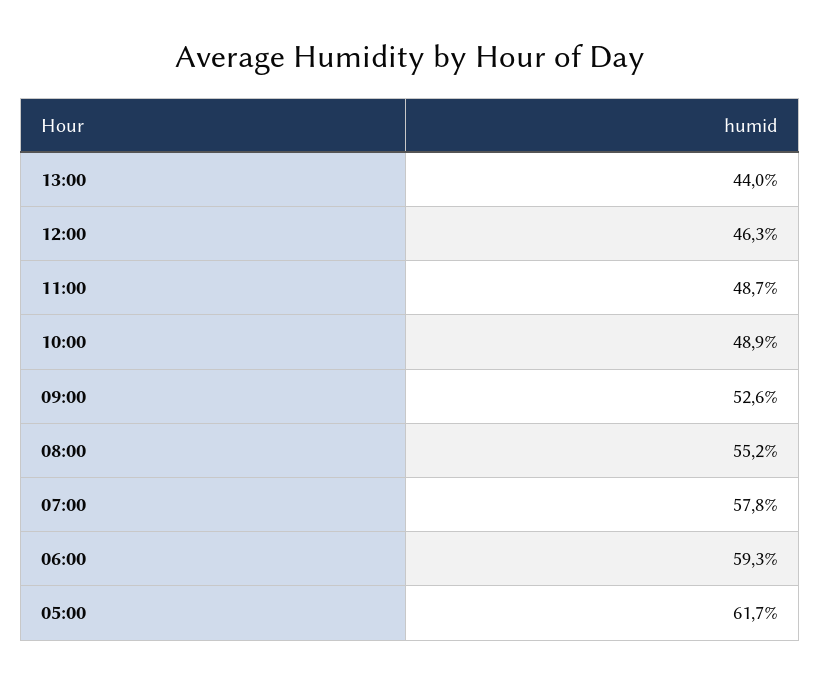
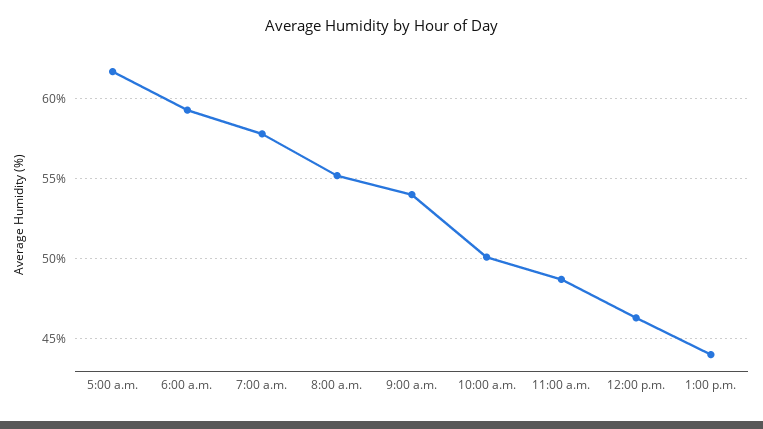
10:00: 48.9 -> 50
09:00: 52.6 -> 54

